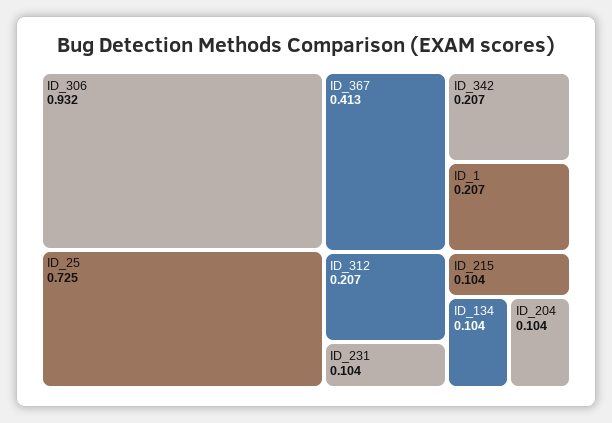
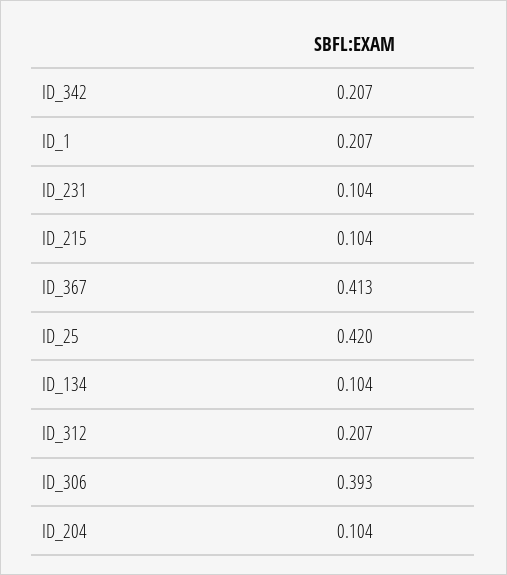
ID_306: 0.932 -> 0.393
ID_25: 0.725 -> 0.42

